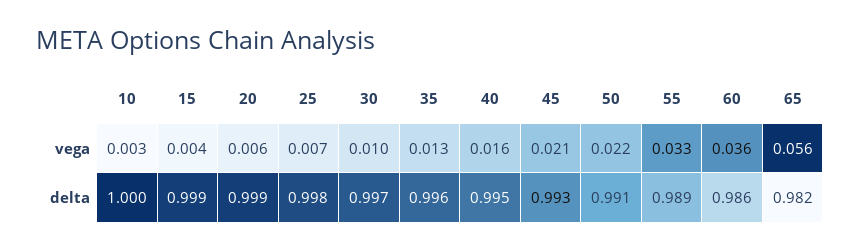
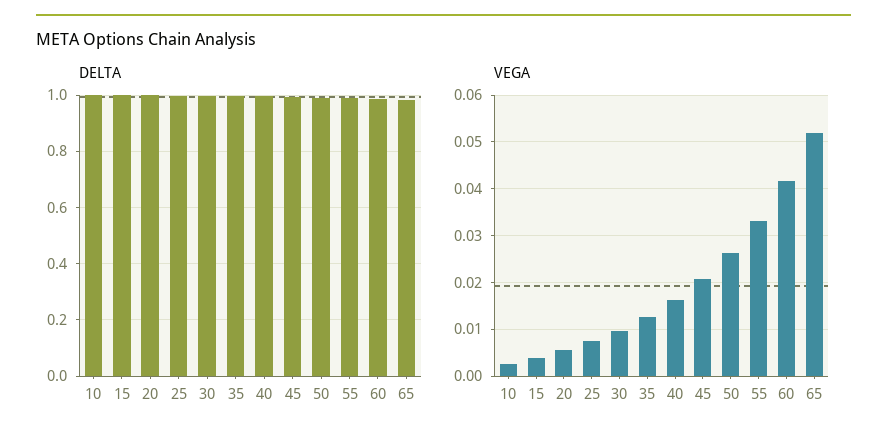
vega, 50: 0.022 -> 0.026
vega, 60: 0.036 -> 0.042
vega, 65: 0.056 -> 0.052

